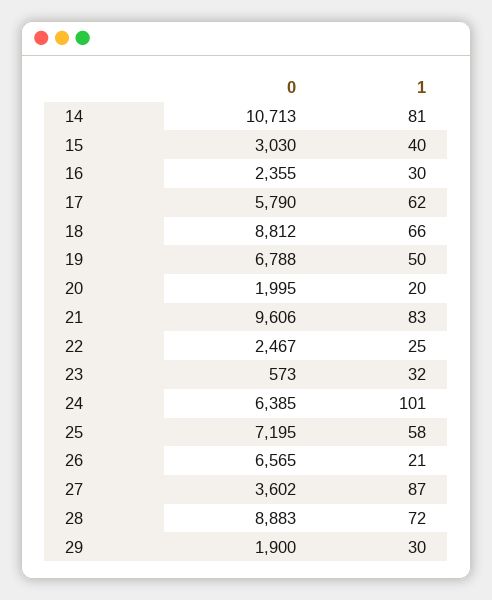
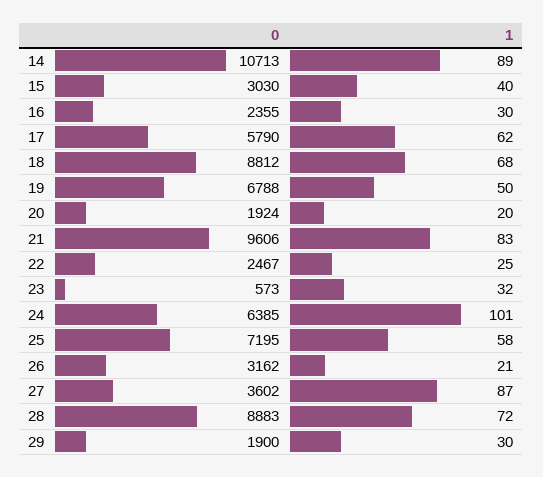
1, 14: 81 -> 89
1, 18: 66 -> 68
0, 20: 1995 -> 1924
0, 26: 6565 -> 3162

